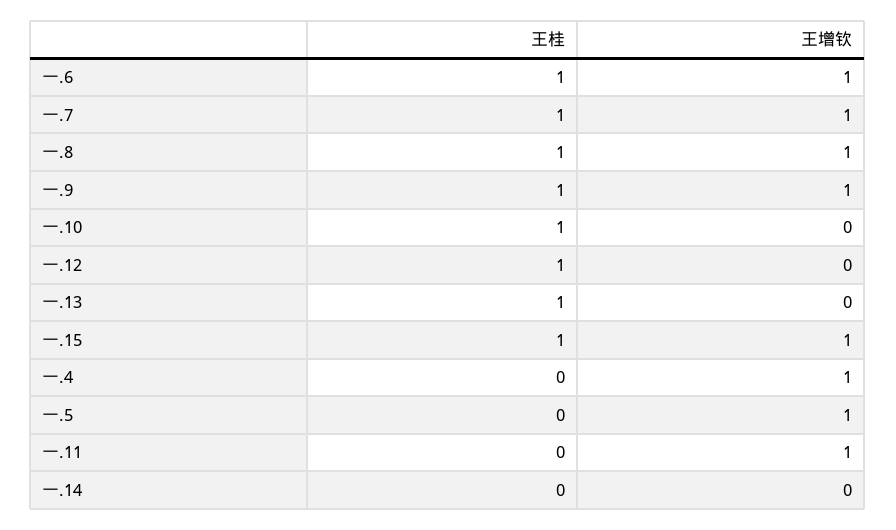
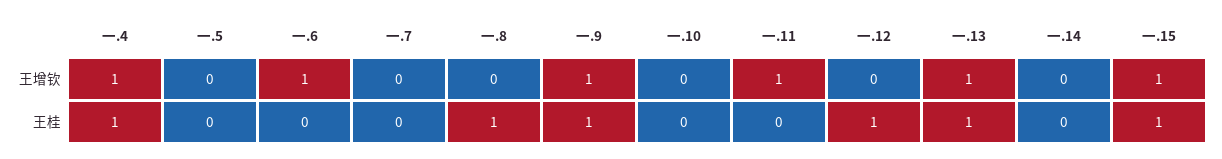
王桂, 一.6: 1 -> 0
王桂, 一.7: 1 -> 0
王增钦, 一.7: 1 -> 0
王增钦, 一.8: 1 -> 0
王桂, 一.10: 1 -> 0
王增钦, 一.13: 0 -> 1
王桂, 一.4: 0 -> 1
王增钦, 一.5: 1 -> 0

